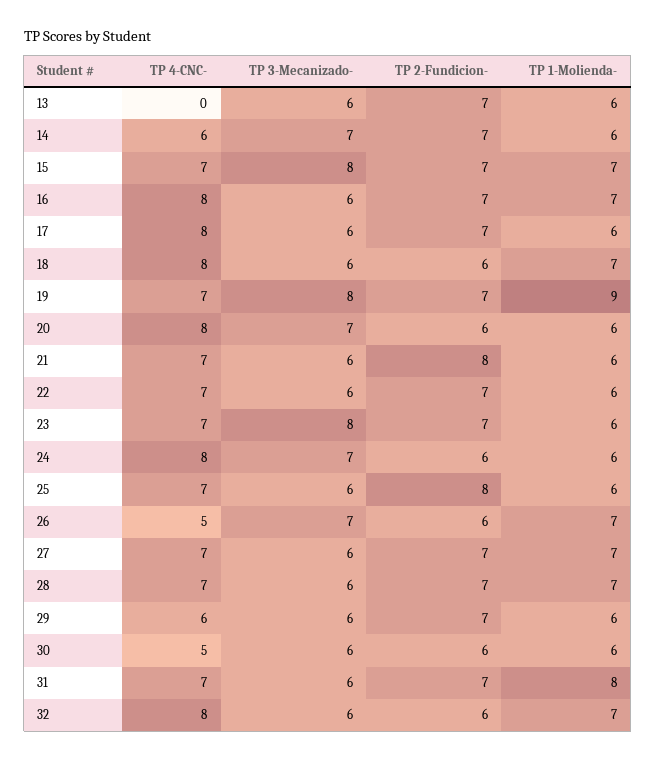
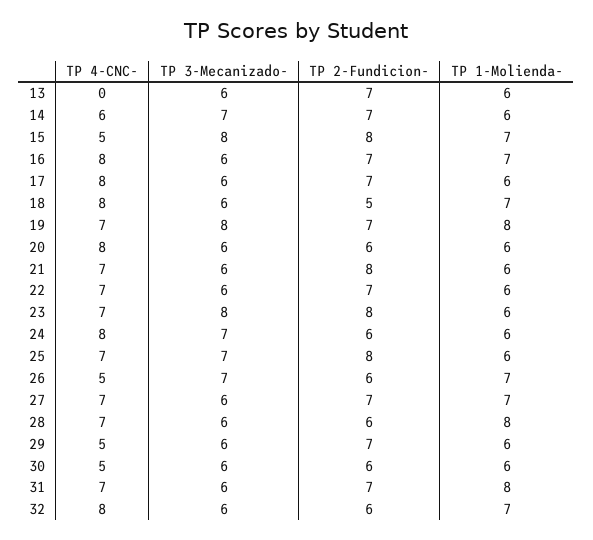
TP 4-CNC-, 15: 7 -> 5
TP 2-Fundicion-, 15: 7 -> 8
TP 2-Fundicion-, 18: 6 -> 5
TP 1-Molienda-, 19: 9 -> 8
TP 3-Mecanizado-, 20: 7 -> 6
TP 2-Fundicion-, 23: 7 -> 8
TP 3-Mecanizado-, 25: 6 -> 7
TP 2-Fundicion-, 28: 7 -> 6
TP 1-Molienda-, 28: 7 -> 8
TP 4-CNC-, 29: 6 -> 5

